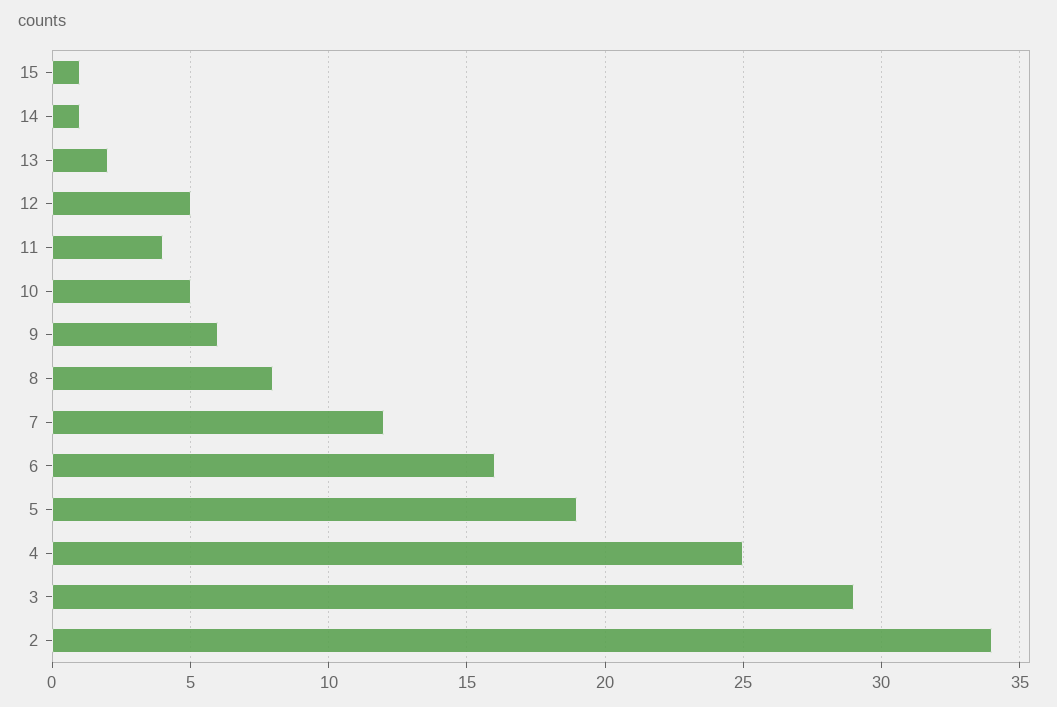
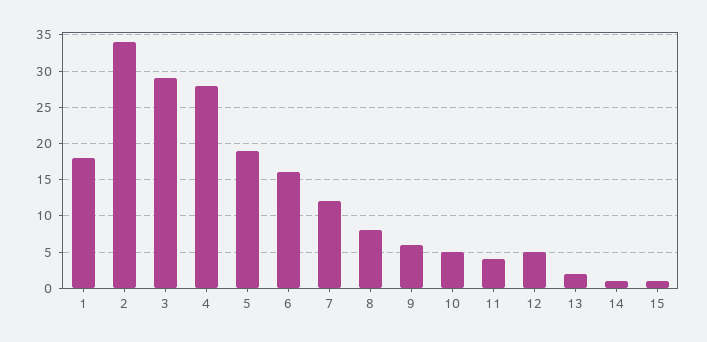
4: 25 -> 28
1: none -> 18

